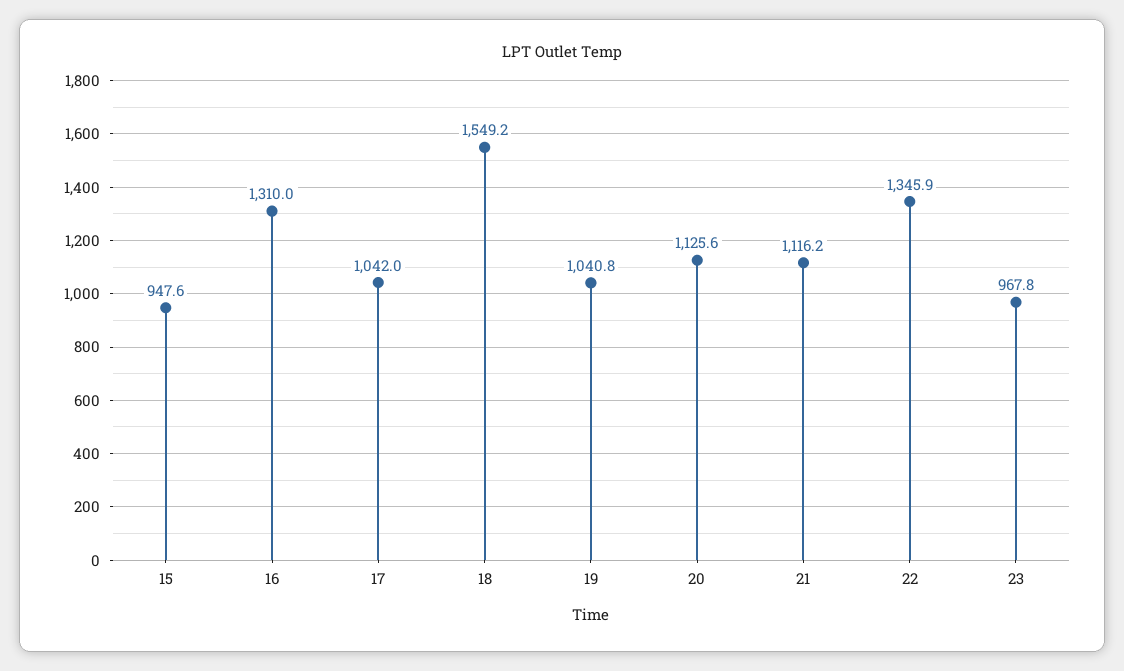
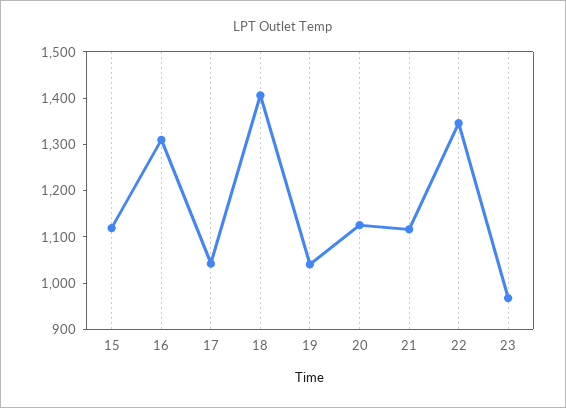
15: 947.6 -> 1120
18: 1549.2 -> 1400

